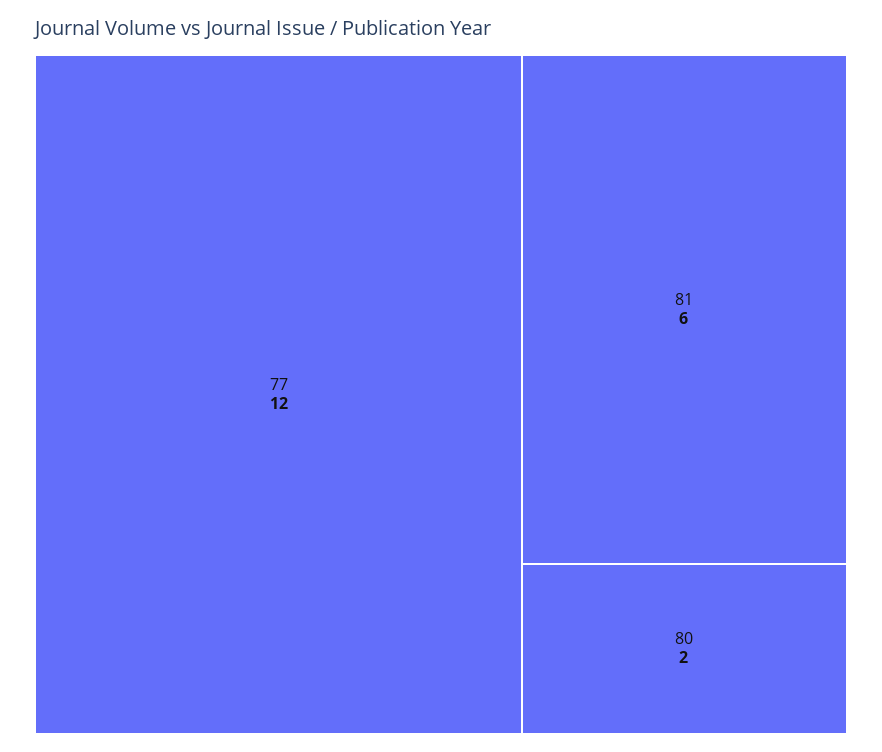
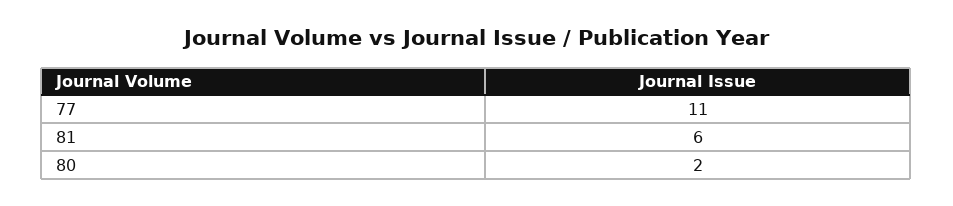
77: 12 -> 11

